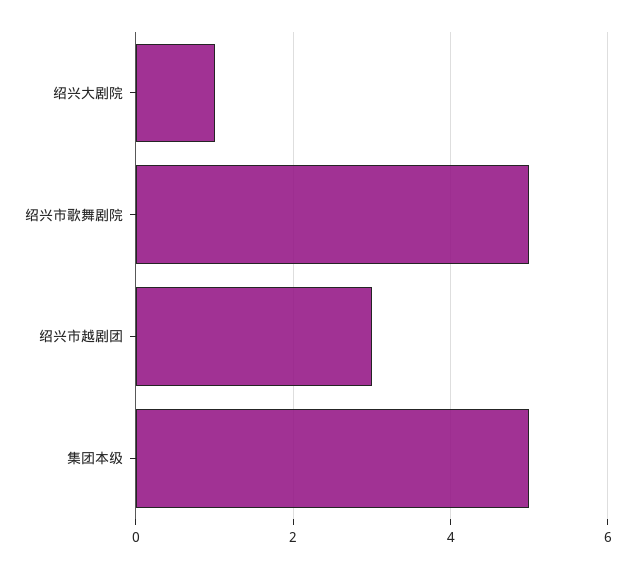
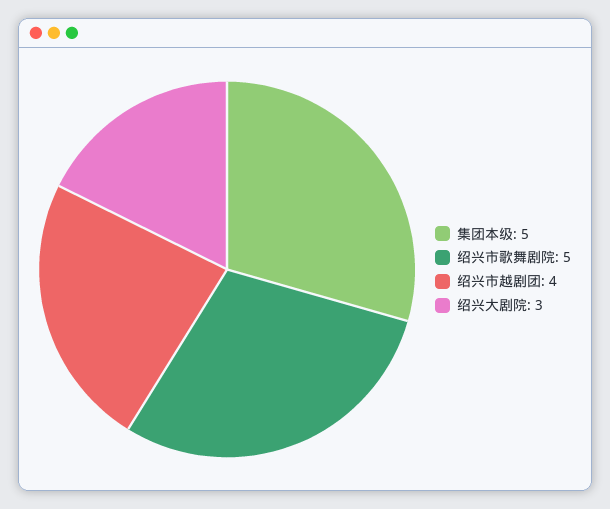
绍兴大剧院: 1 -> 3
绍兴市越剧团: 3 -> 4

